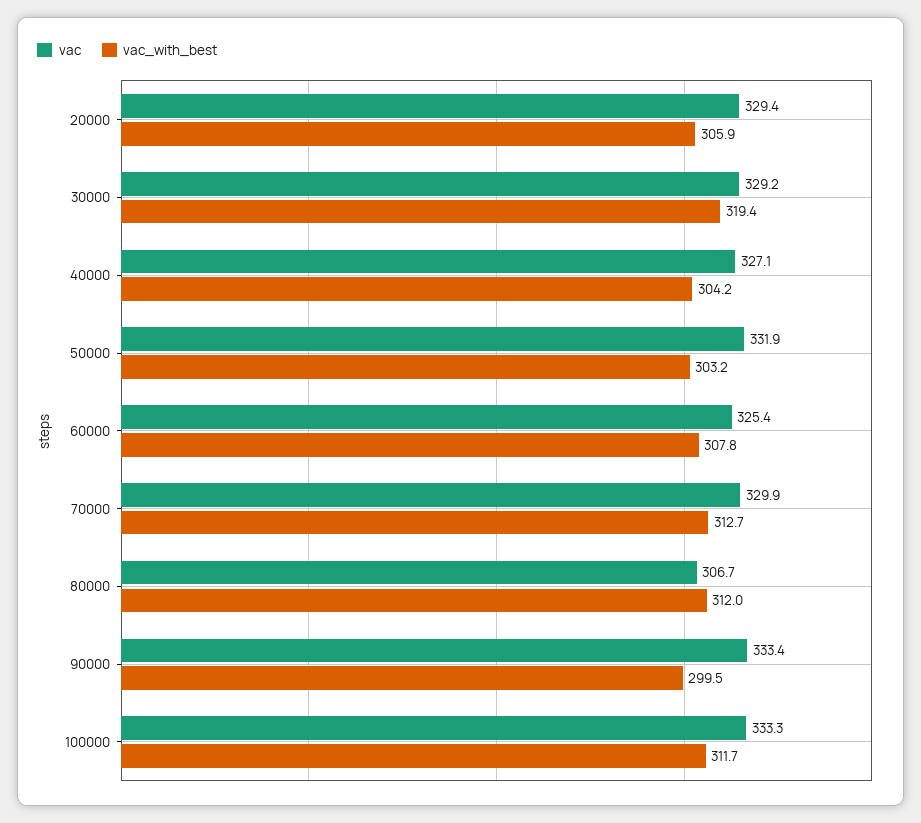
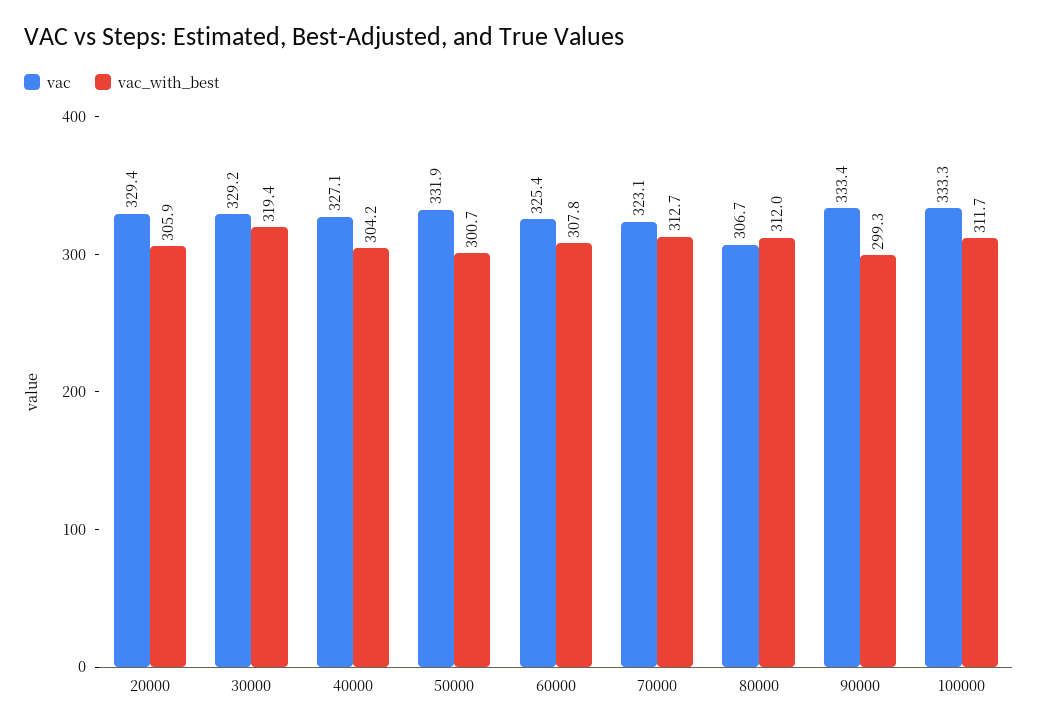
vac_with_best, 50000: 303.2 -> 300.7
vac, 70000: 329.9 -> 323.1
vac_with_best, 90000: 299.5 -> 299.3

